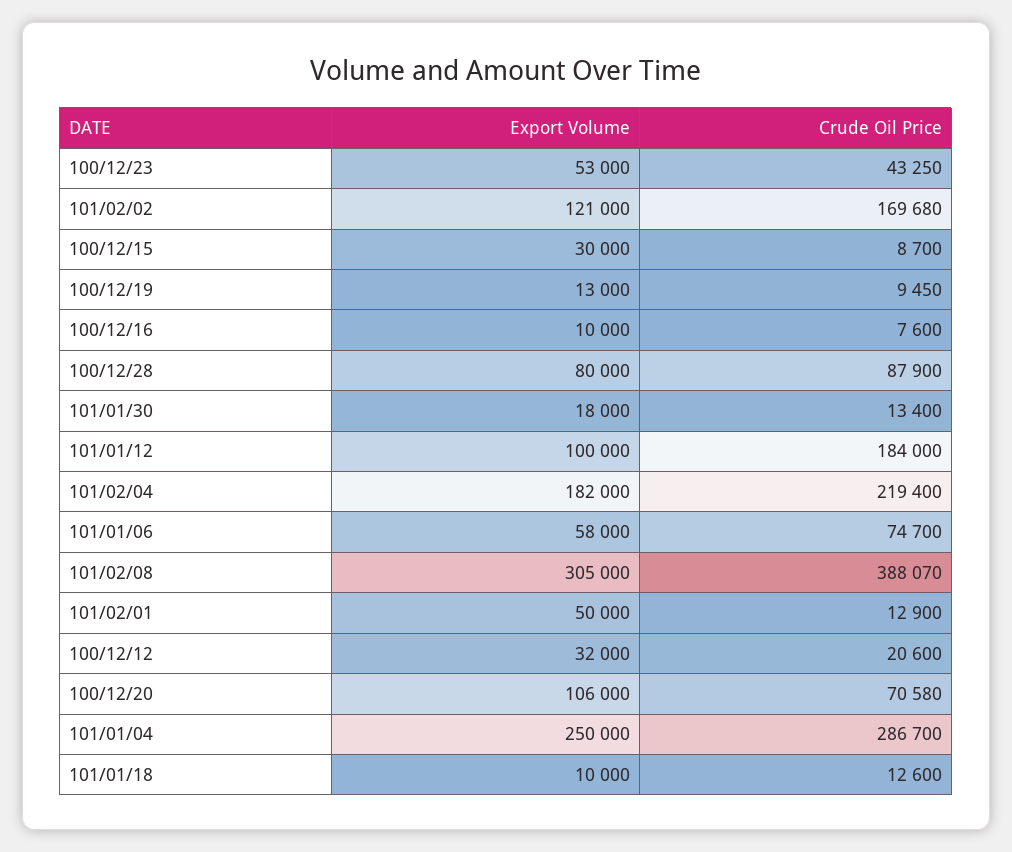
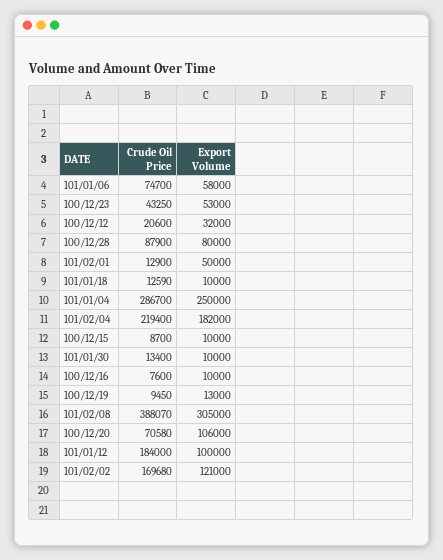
Export Volume, 100/12/15: 30000 -> 10000
Export Volume, 101/01/30: 18000 -> 10000
Crude Oil Price, 101/01/18: 12600 -> 12590

